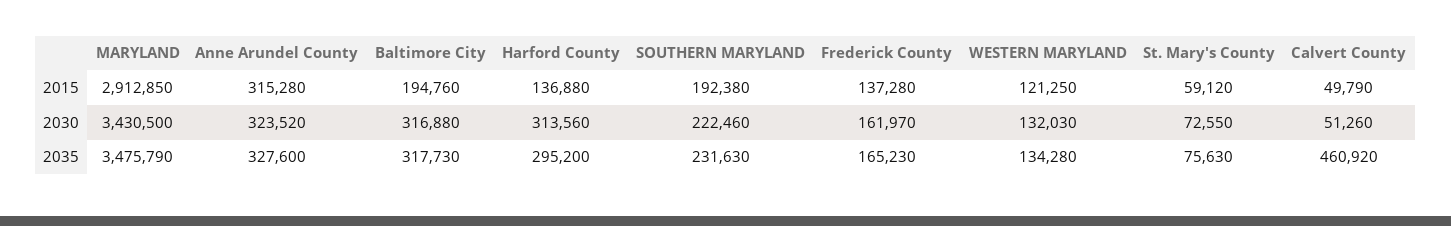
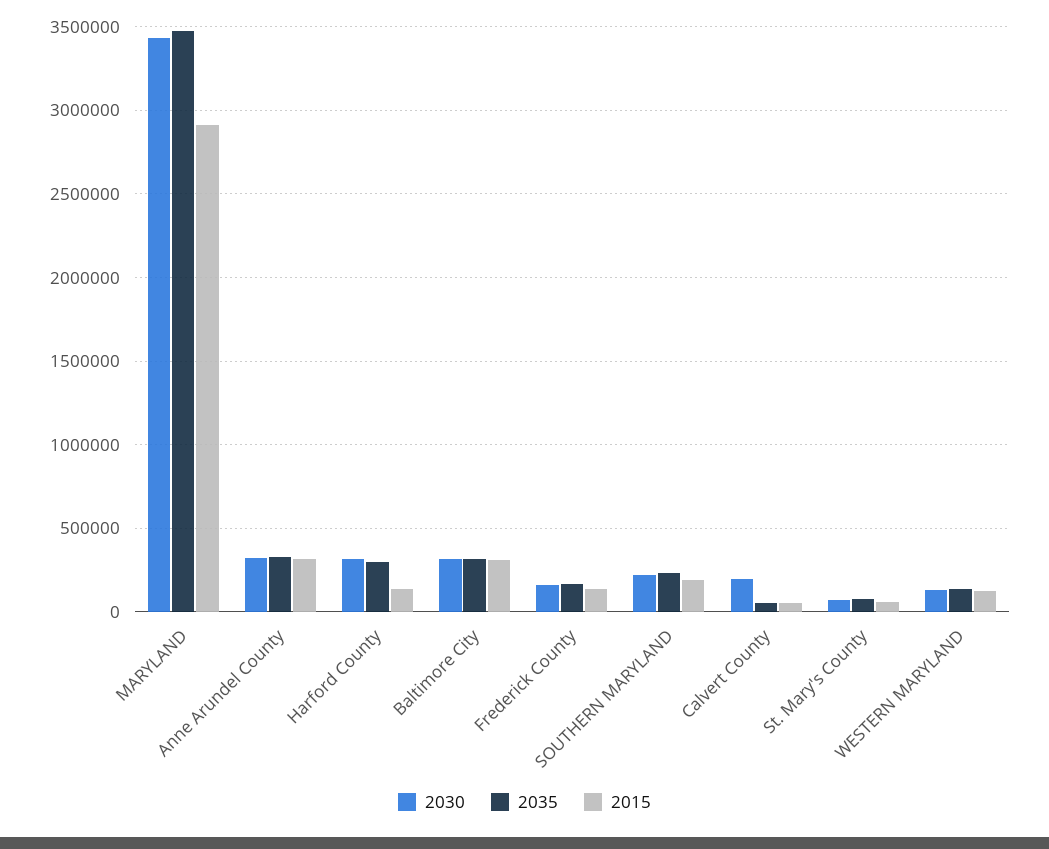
2015, Baltimore City: 194760 -> 300000
2030, Calvert County: 51260 -> 200000
2035, Calvert County: 460920 -> 50000

